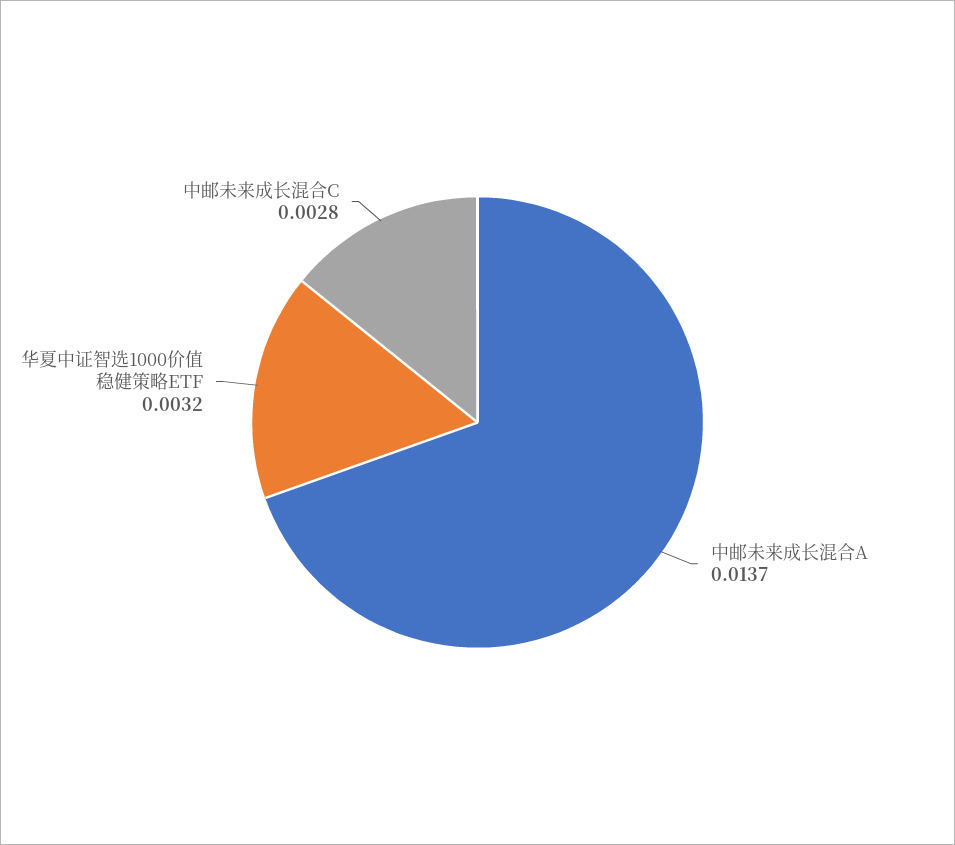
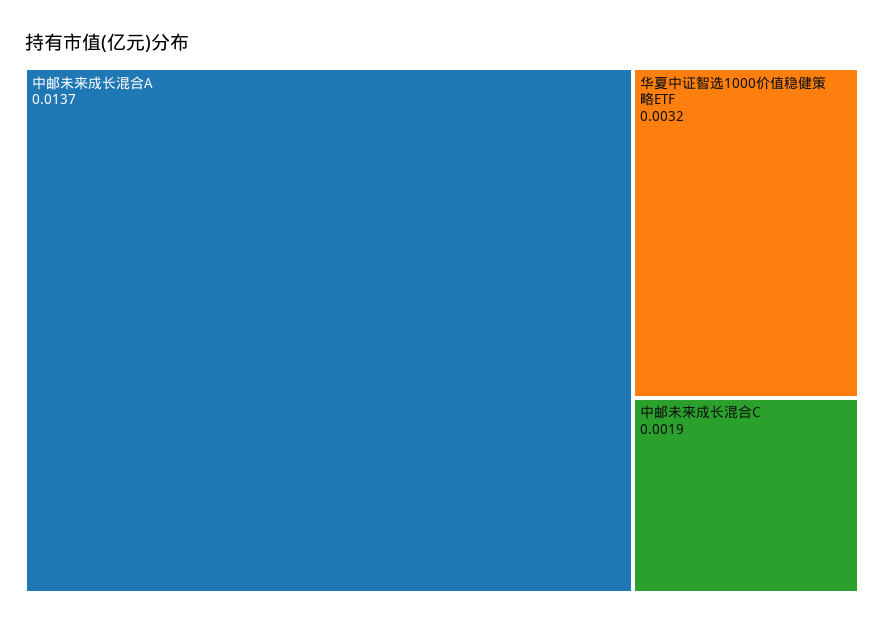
中邮未来成长混合C: 0.0028 -> 0.0019

